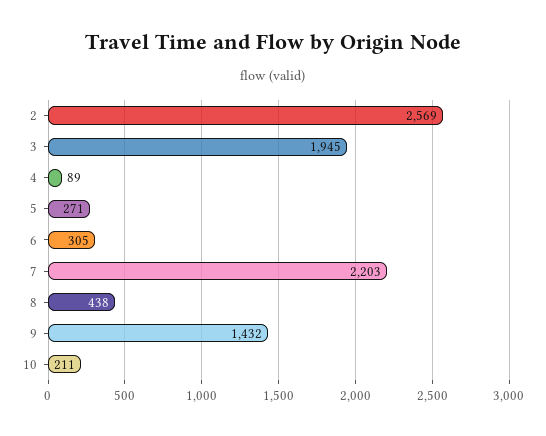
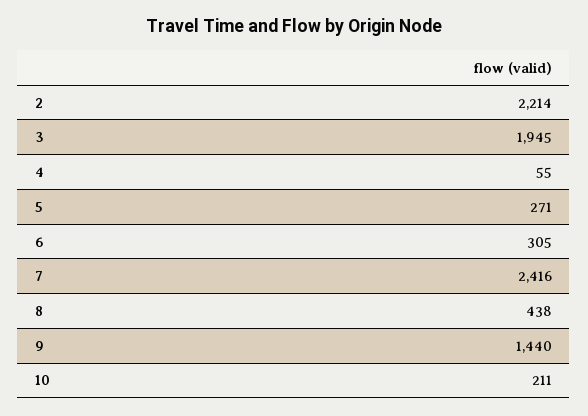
2: 2569 -> 2214
4: 89 -> 55
7: 2203 -> 2416
9: 1432 -> 1440

